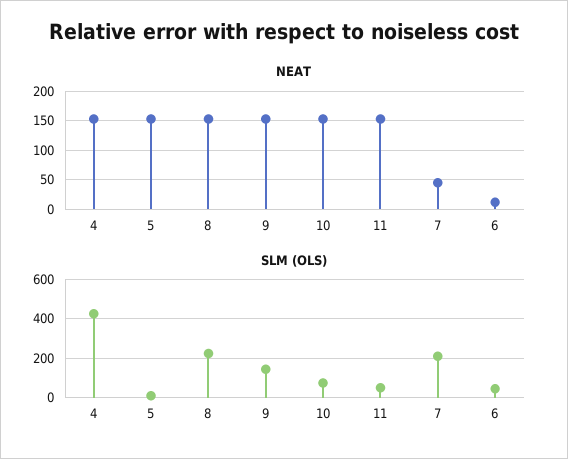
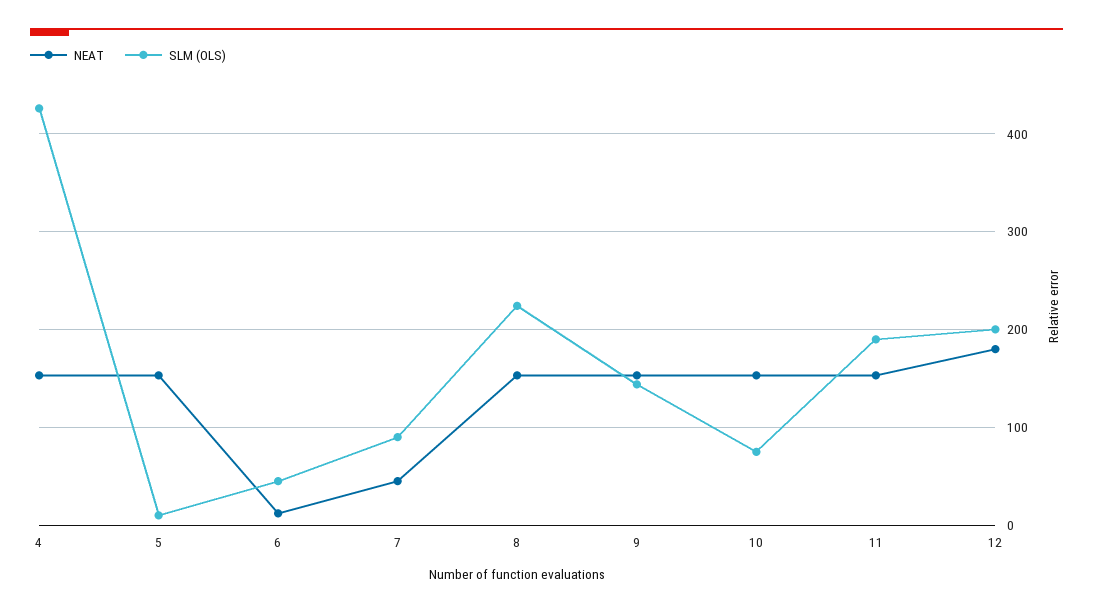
SLM (OLS), 11: 50 -> 190
SLM (OLS), 7: 200 -> 90
NEAT, 12: none -> 180
SLM (OLS), 12: none -> 200

